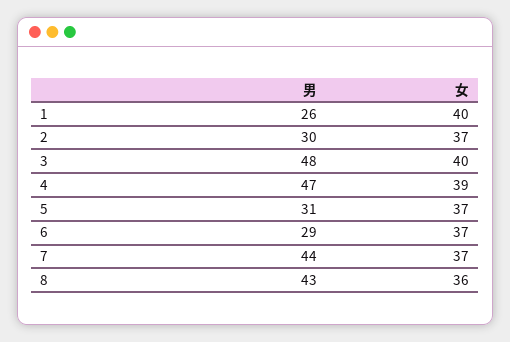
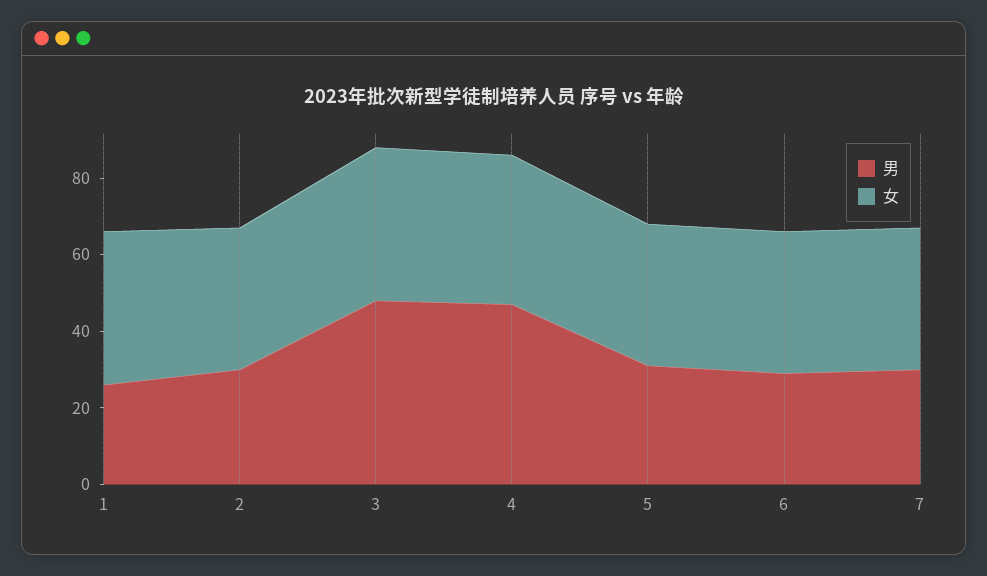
男, 7: 44 -> 30
男, 8: 43 -> none
女, 8: 36 -> none

